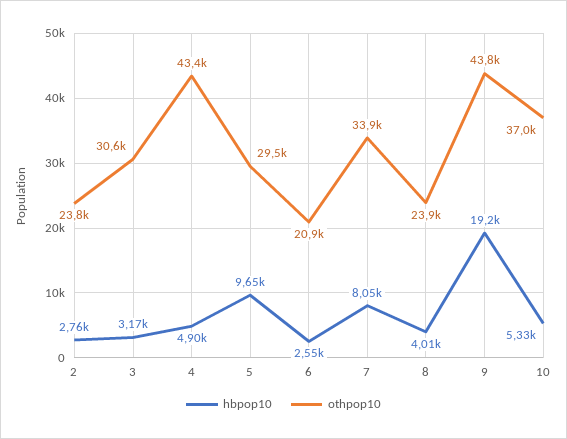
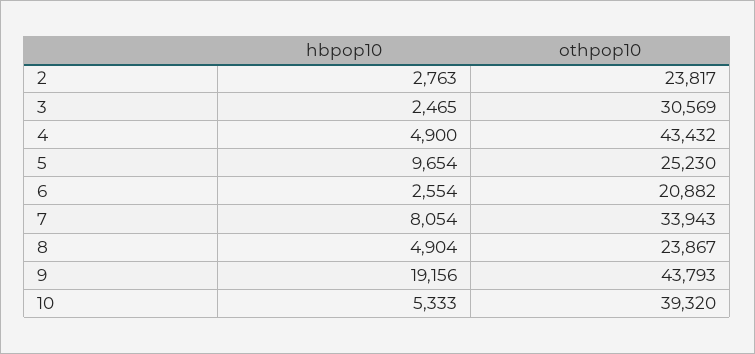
hbpop10, 3: 3170 -> 2465
othpop10, 5: 29500 -> 25230
hbpop10, 8: 4010 -> 4904
othpop10, 10: 37000 -> 39320

